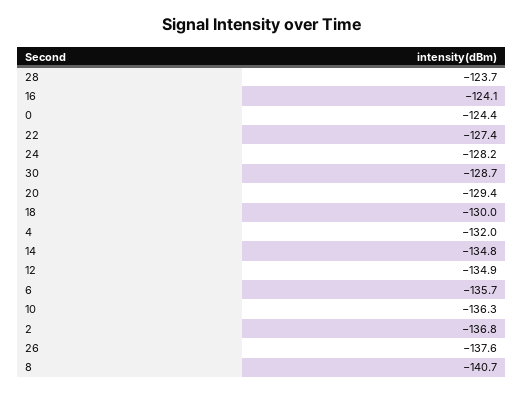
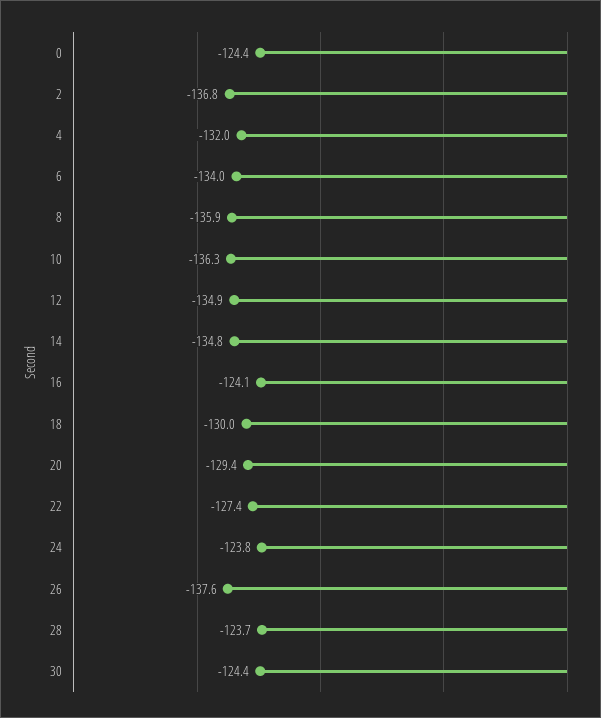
24: -128.2 -> -123.8
30: -128.7 -> -124.4
6: -135.7 -> -134
8: -140.7 -> -135.9

